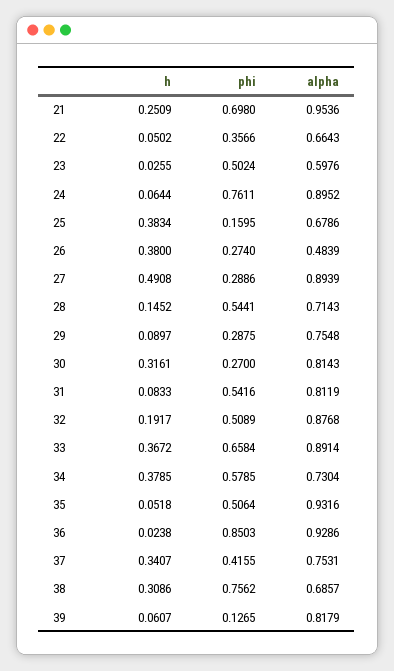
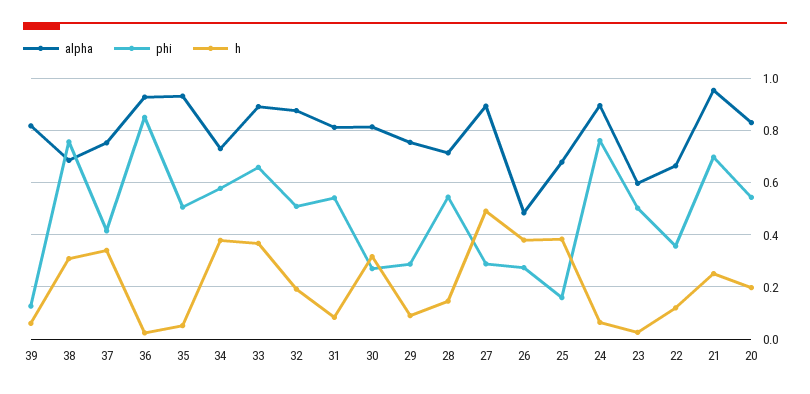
h, 22: 0.0502 -> 0.125
alpha, 20: none -> 0.825
phi, 20: none -> 0.55
h, 20: none -> 0.2

